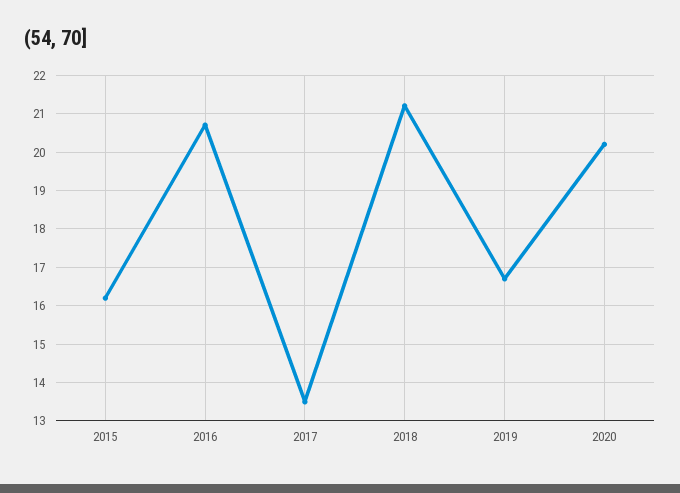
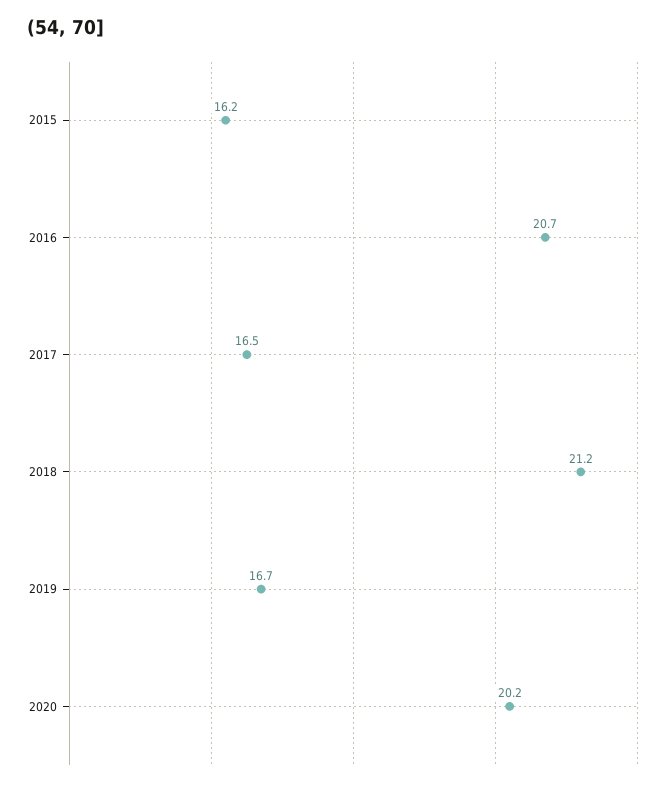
2017: 13.5 -> 16.5

